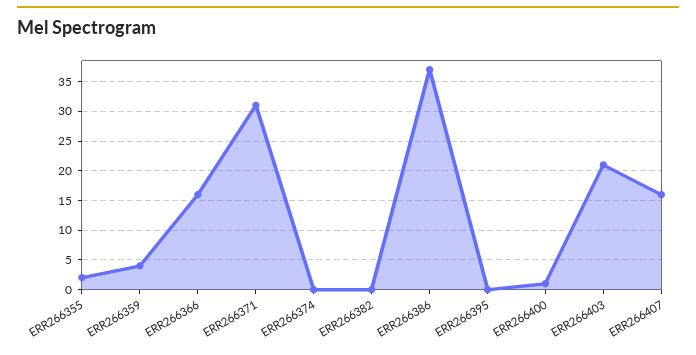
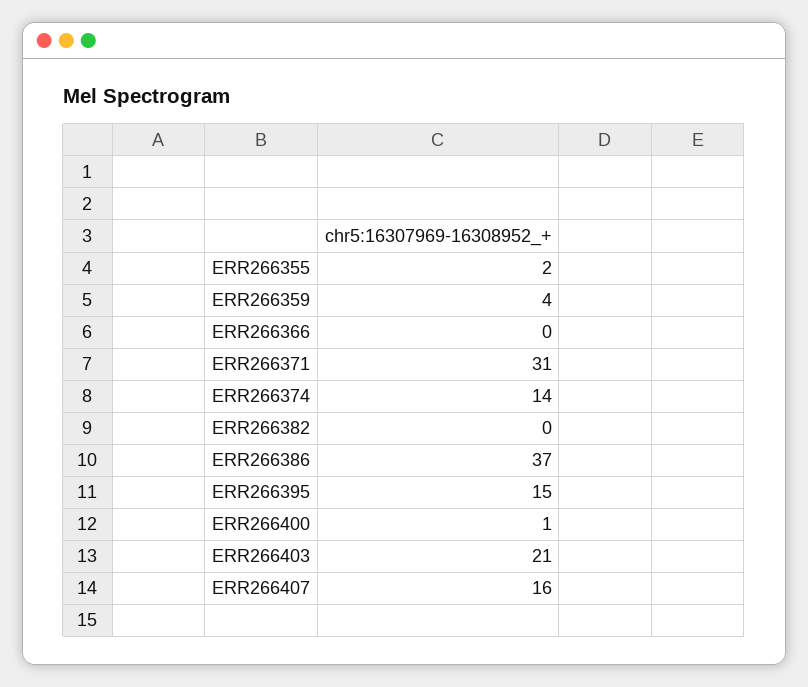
ERR266366: 15 -> 0
ERR266374: 0 -> 14
ERR266395: 0 -> 15

